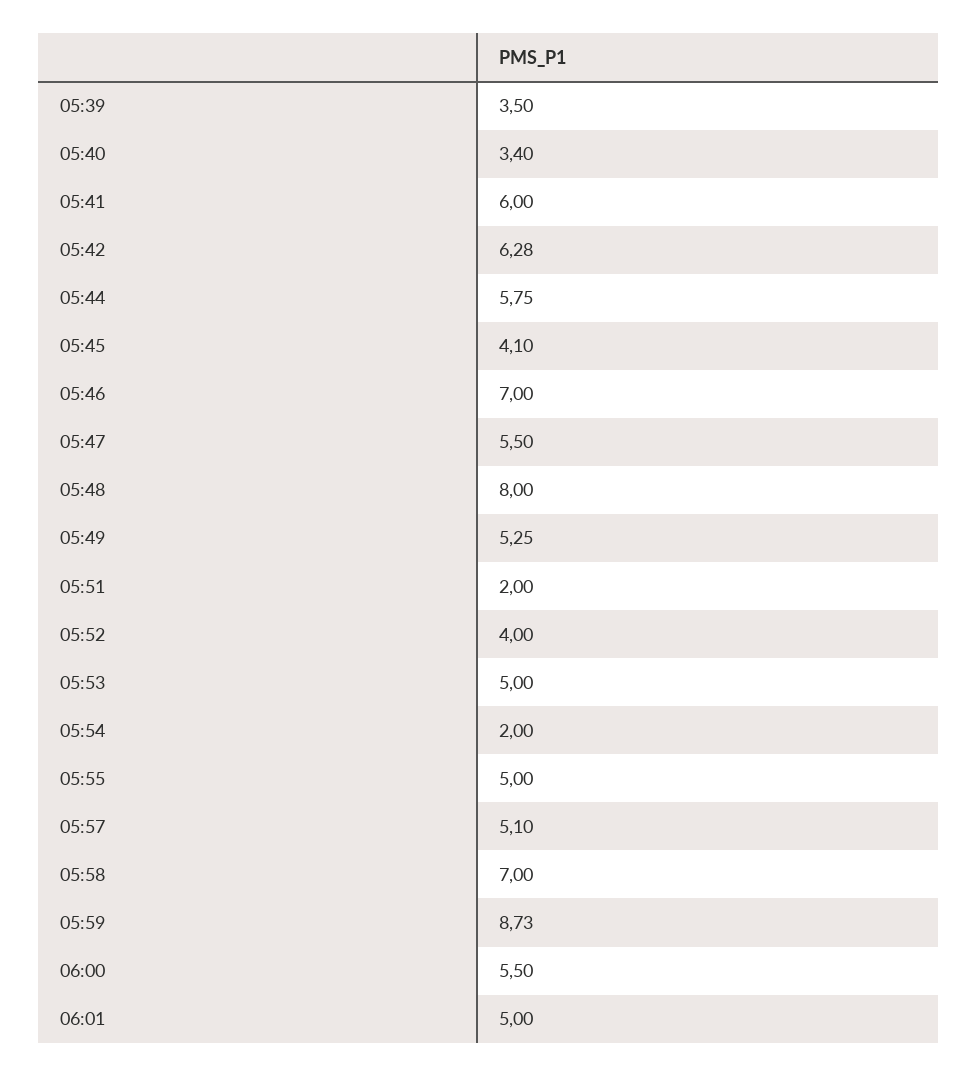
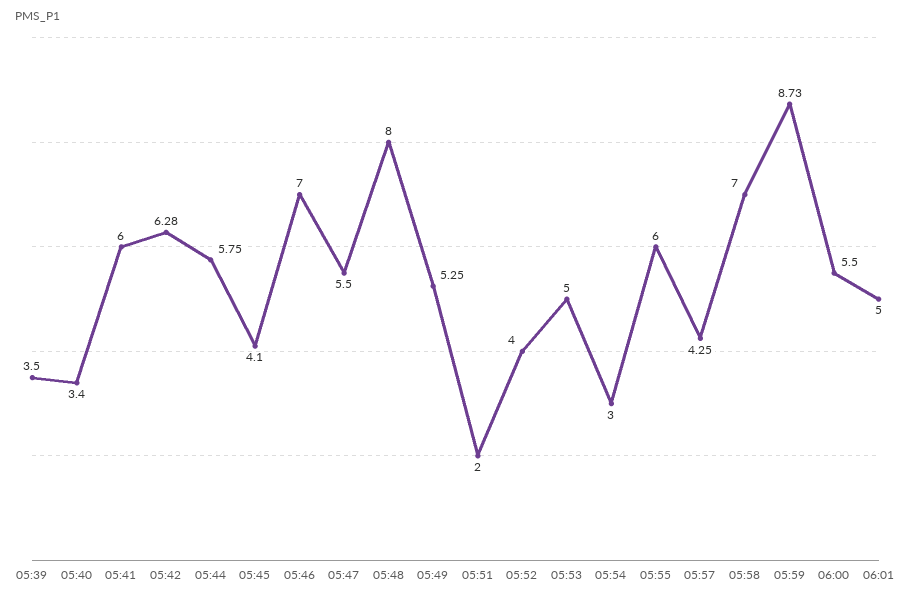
05:54: 2 -> 3
05:55: 5 -> 6
05:57: 5.1 -> 4.25

